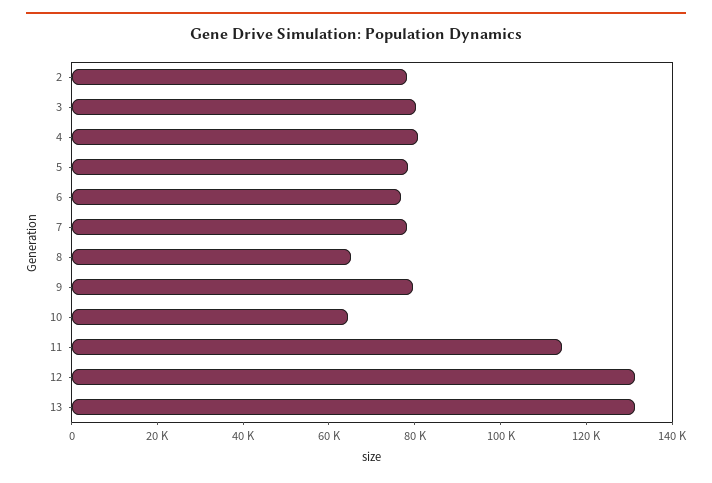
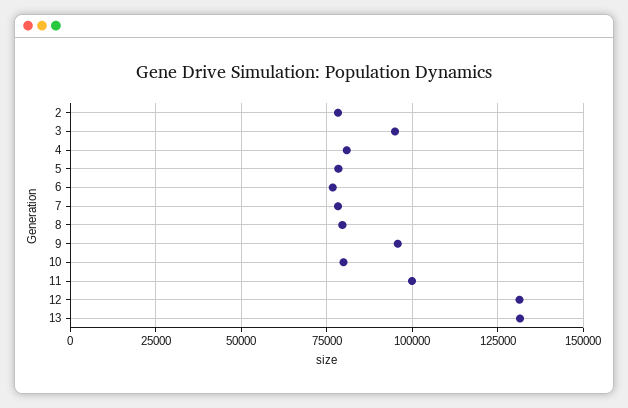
3: 80000 -> 95000
8: 65000 -> 80000
9: 80000 -> 95000
10: 65000 -> 80000
11: 115000 -> 100000

